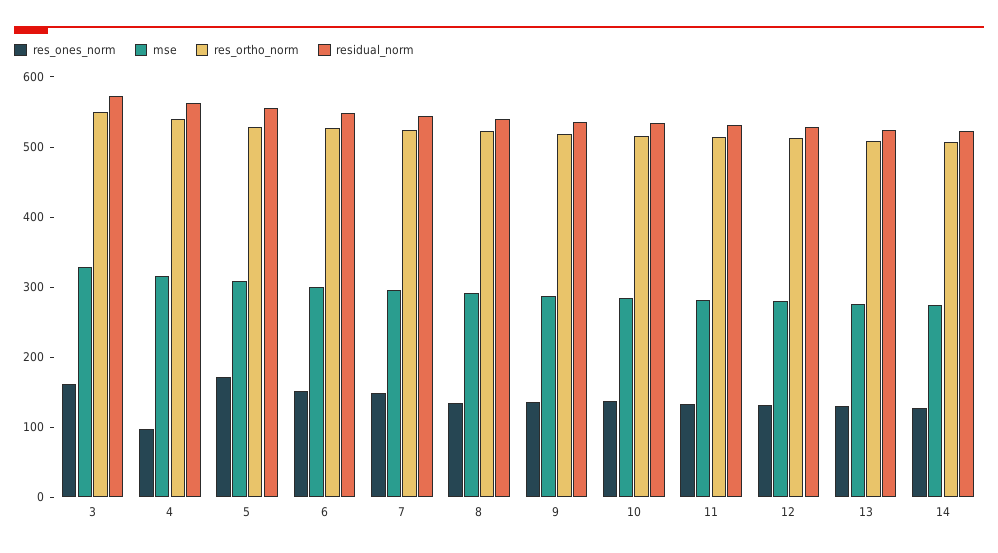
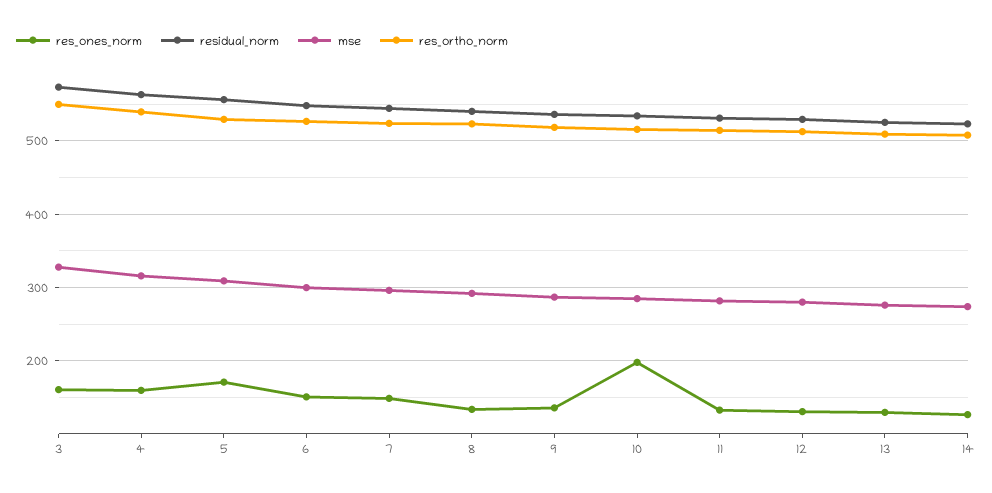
res_ones_norm, 4: 100 -> 160
res_ones_norm, 10: 140 -> 200

